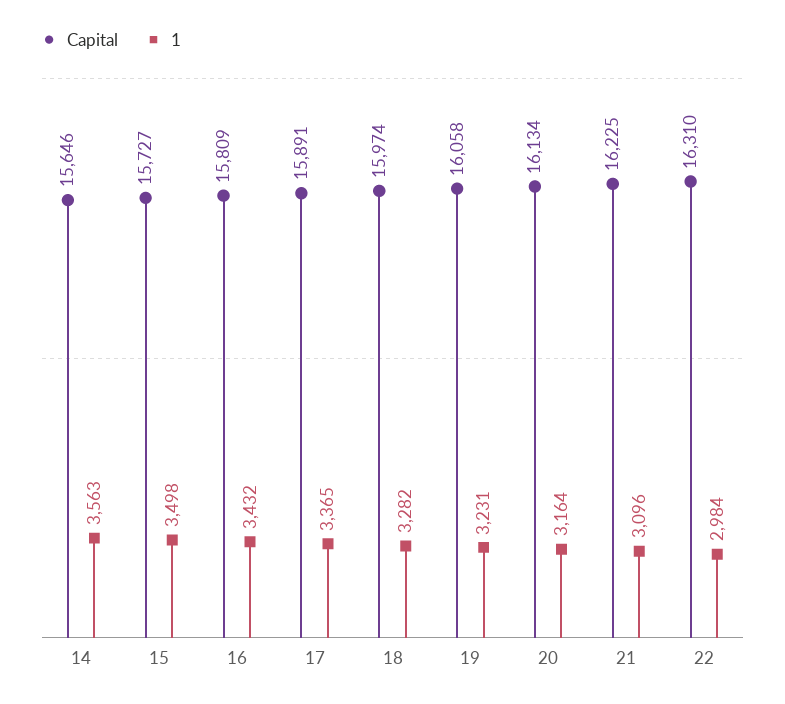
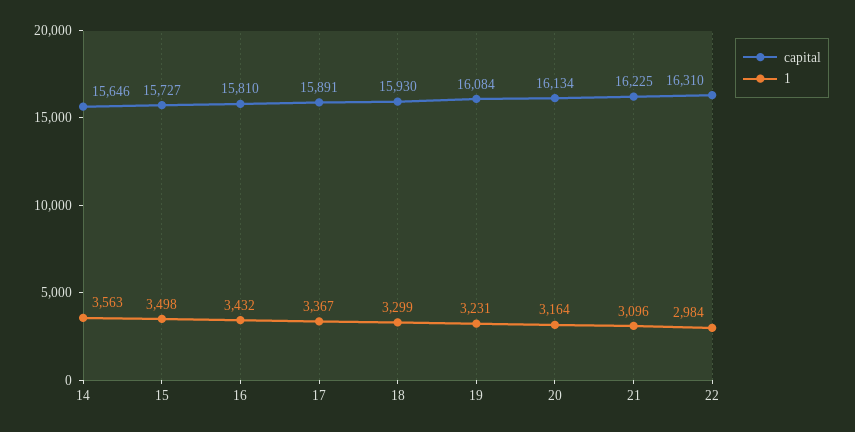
Capital, 16: 15809 -> 15810
1, 17: 3365 -> 3367
Capital, 18: 15974 -> 15930
1, 18: 3282 -> 3299
Capital, 19: 16058 -> 16084

